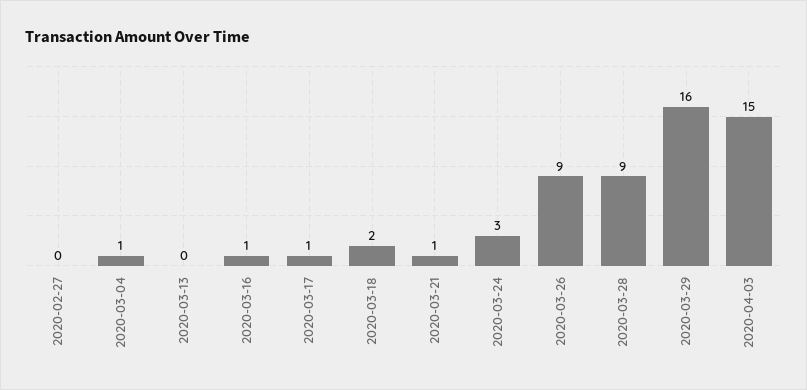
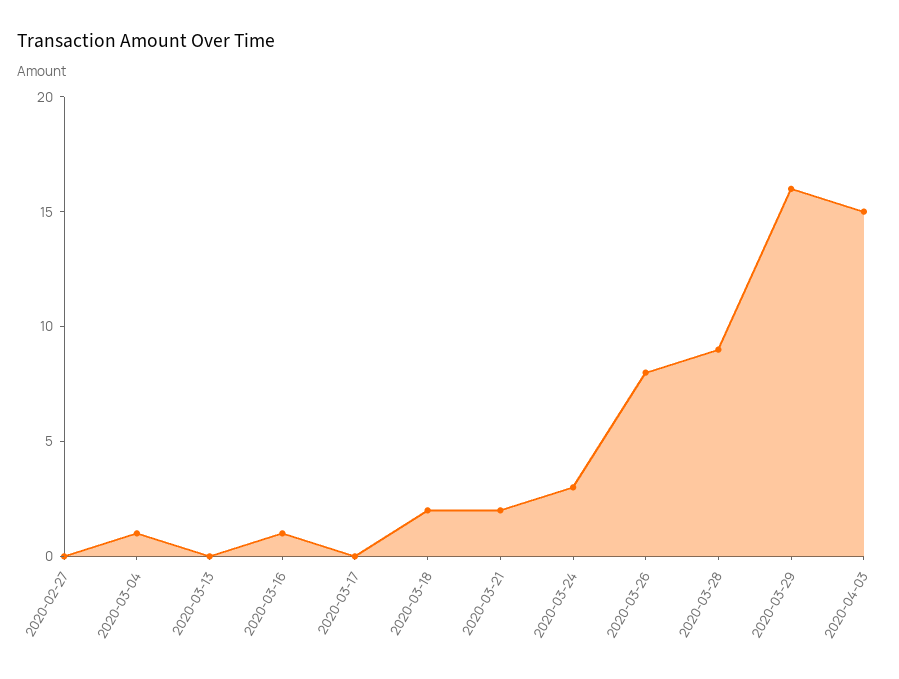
2020-03-17: 1 -> 0
2020-03-21: 1 -> 2
2020-03-26: 9 -> 8

